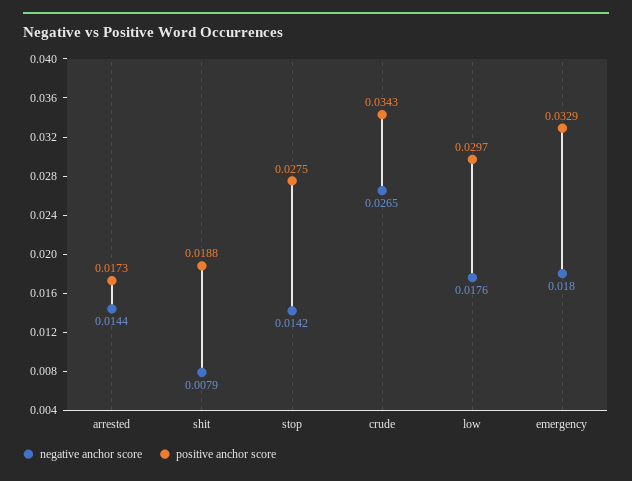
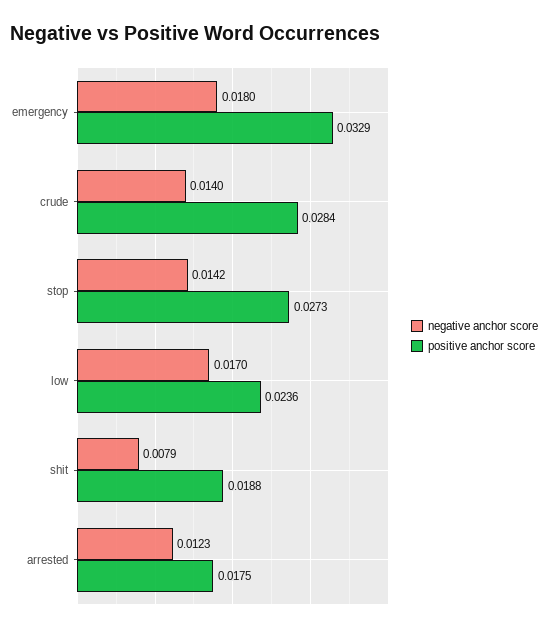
negative anchor score, arrested: 0.0144 -> 0.0123
positive anchor score, arrested: 0.0173 -> 0.0175
positive anchor score, stop: 0.0275 -> 0.0273
negative anchor score, crude: 0.0265 -> 0.014
positive anchor score, crude: 0.0343 -> 0.0284
negative anchor score, low: 0.0176 -> 0.017
positive anchor score, low: 0.0297 -> 0.0236

